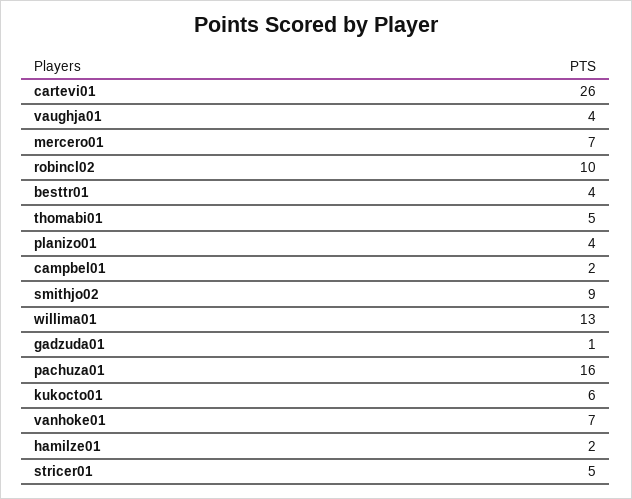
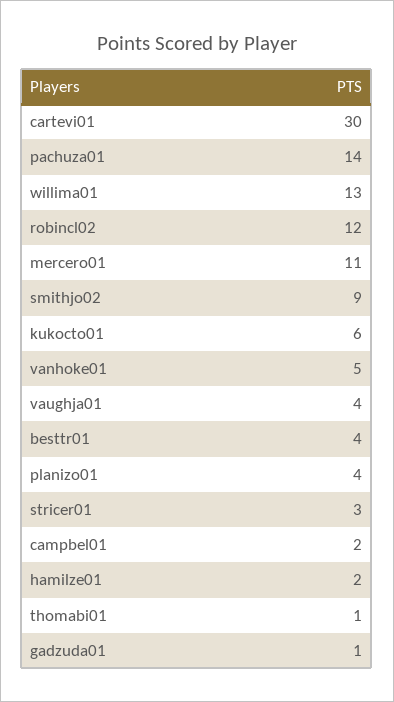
cartevi01: 26 -> 30
mercero01: 7 -> 11
robincl02: 10 -> 12
thomabi01: 5 -> 1
pachuza01: 16 -> 14
vanhoke01: 7 -> 5
stricer01: 5 -> 3

